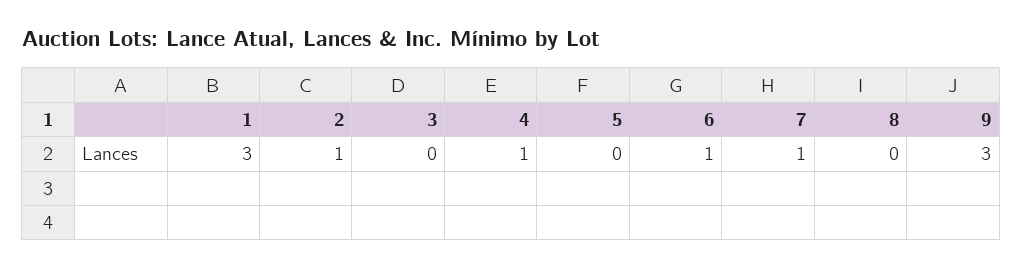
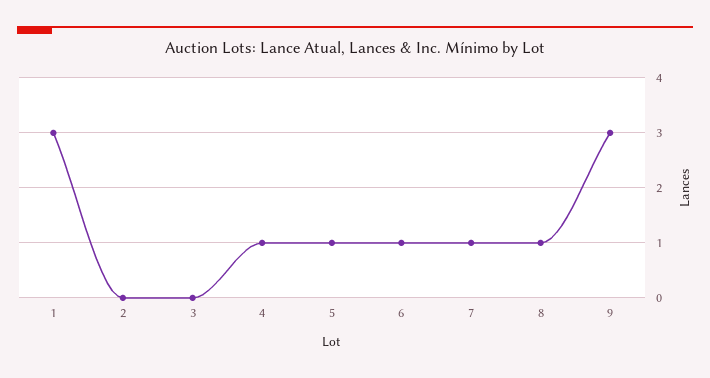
2: 1 -> 0
5: 0 -> 1
8: 0 -> 1

